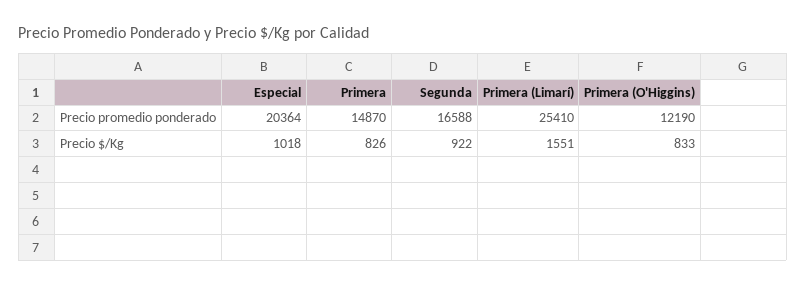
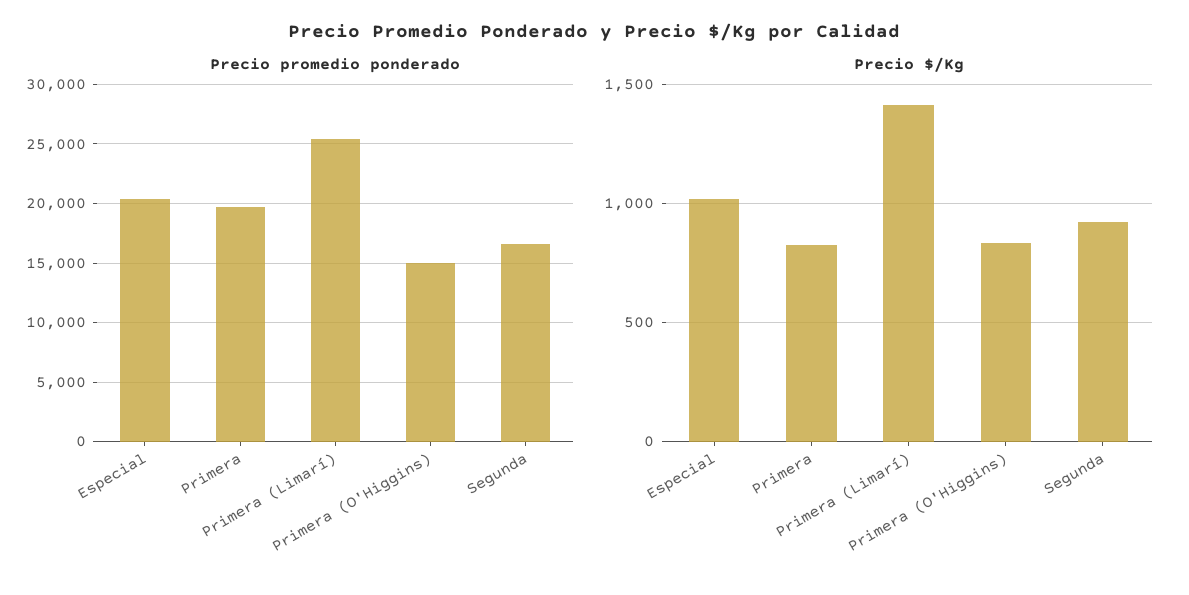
Precio promedio ponderado, Primera: 14870 -> 20000
Precio promedio ponderado, Primera (O'Higgins): 12190 -> 15000
Precio $/Kg, Primera (Limarí): 1551 -> 1400

